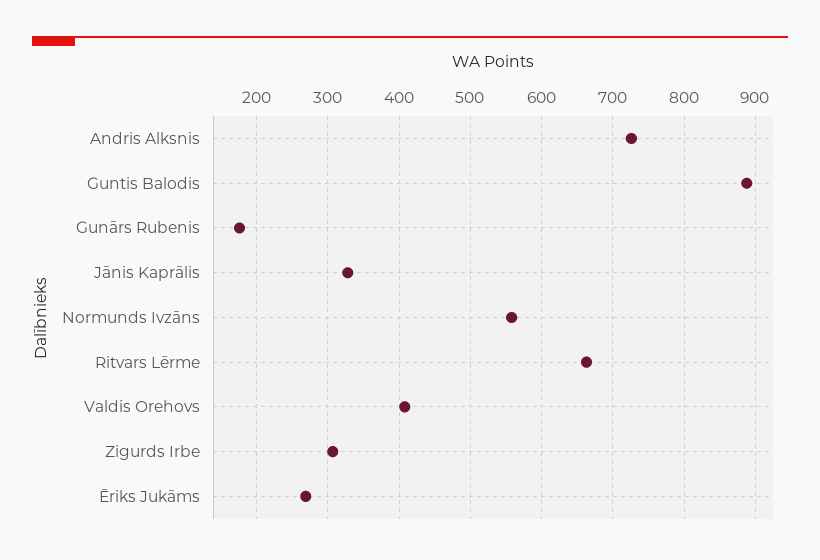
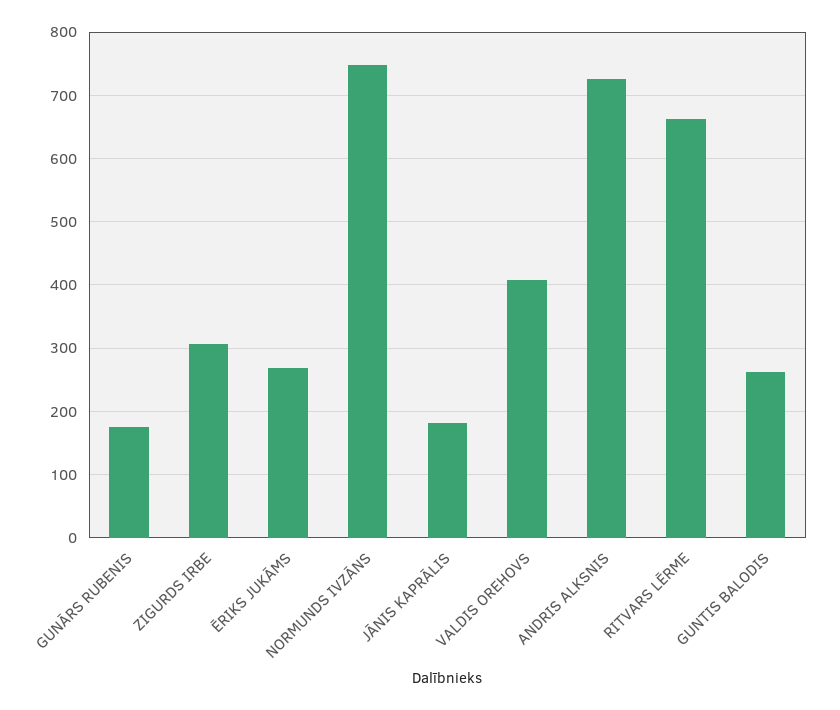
Guntis Balodis: 890 -> 260
Jānis Kaprālis: 330 -> 180
Normunds Ivzāns: 560 -> 750

